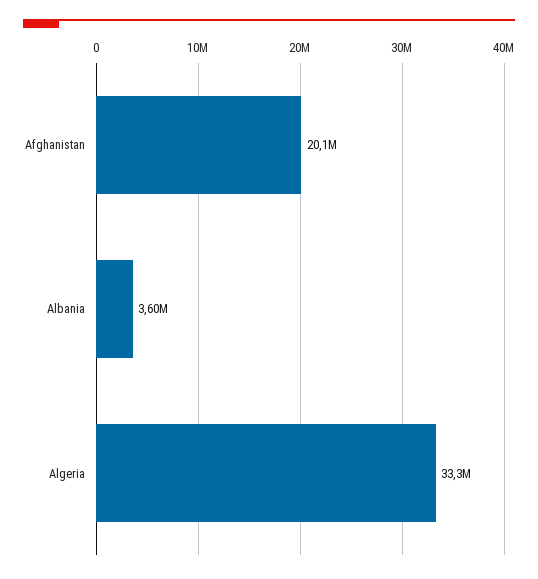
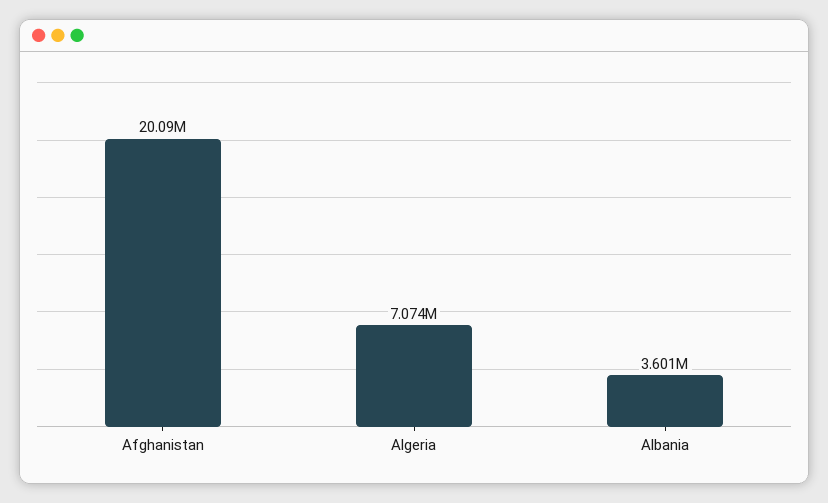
Algeria: 33300000 -> 7074000

